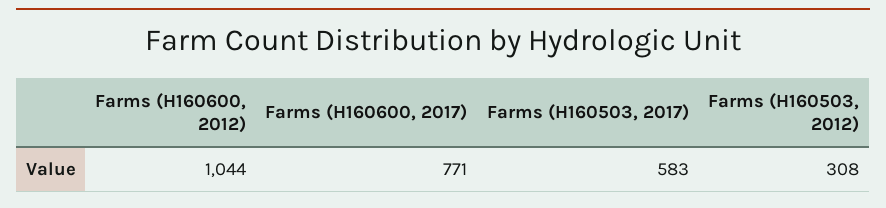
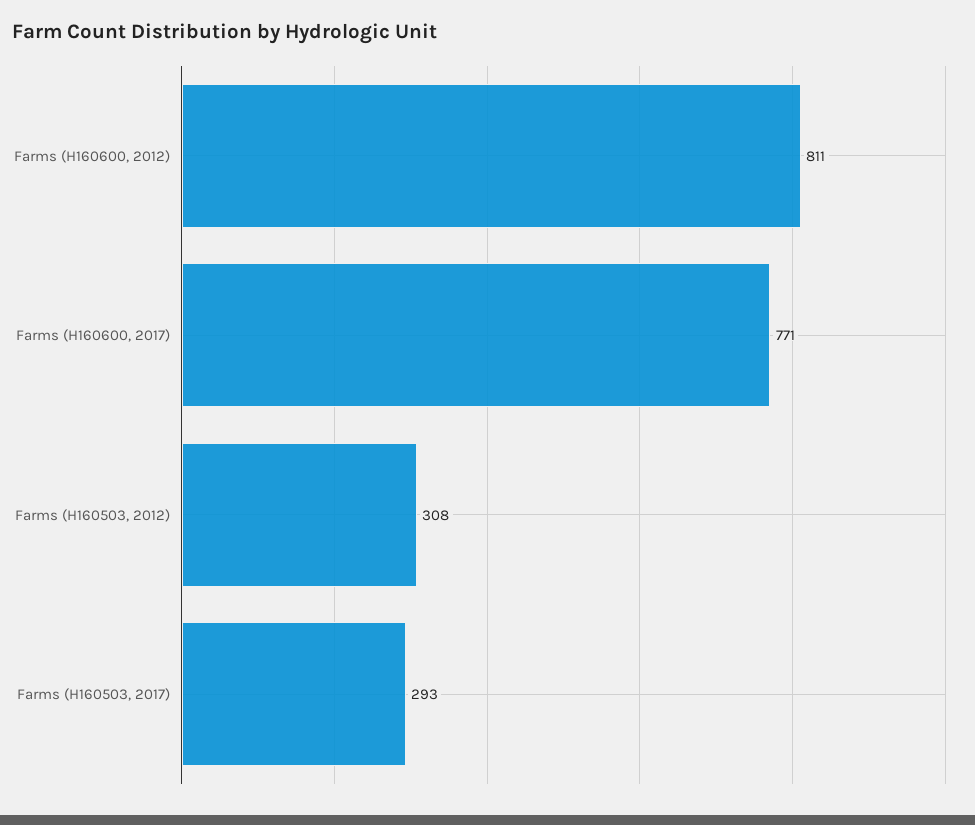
Farms (H160600, 2012): 1044 -> 811
Farms (H160503, 2017): 583 -> 293

